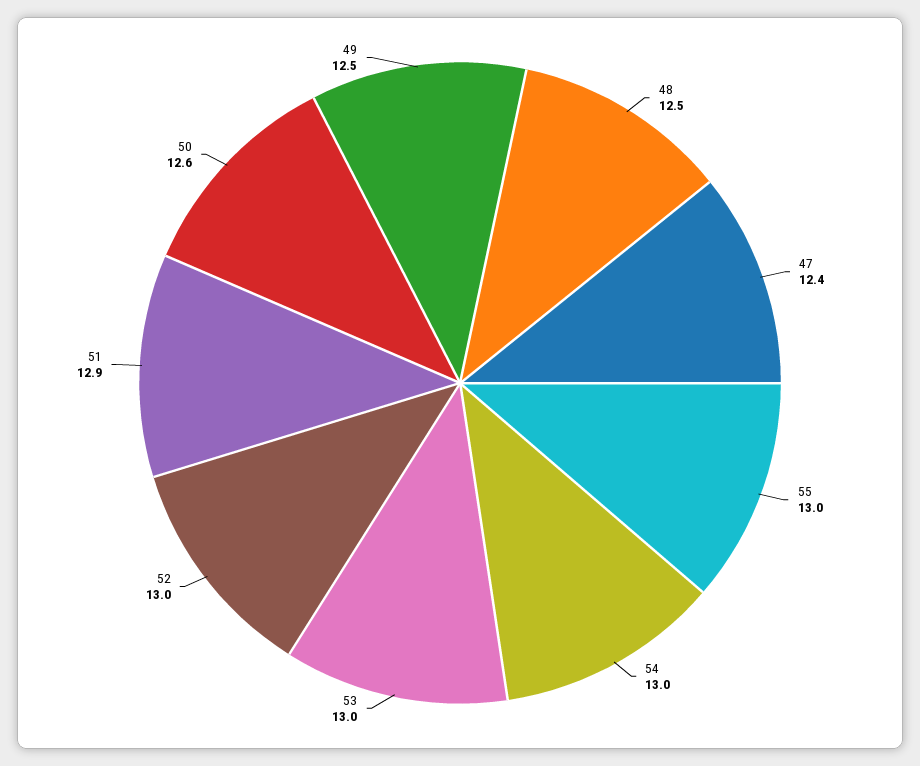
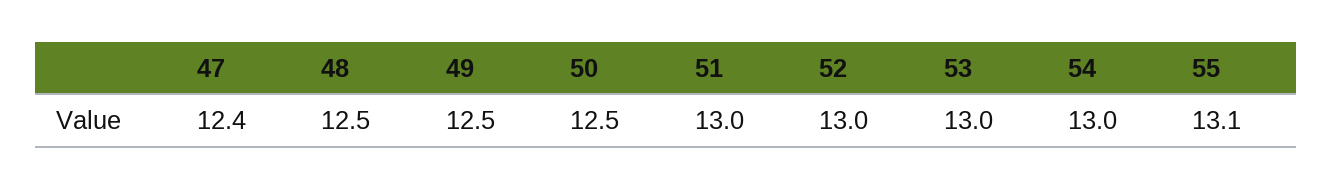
55: 13 -> 13.1
51: 12.9 -> 13
50: 12.6 -> 12.5

